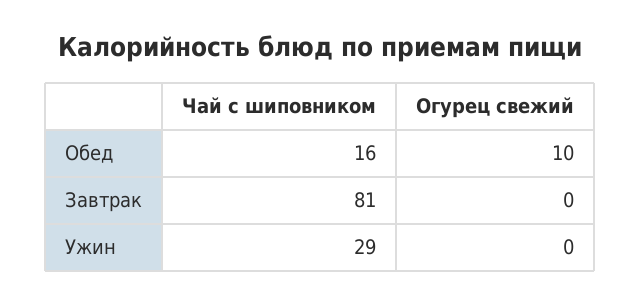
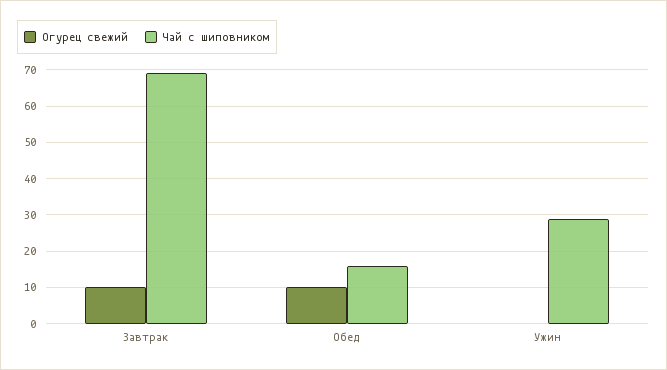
Чай с шиповником, Завтрак: 81 -> 70
Огурец свежий, Завтрак: 0 -> 10

